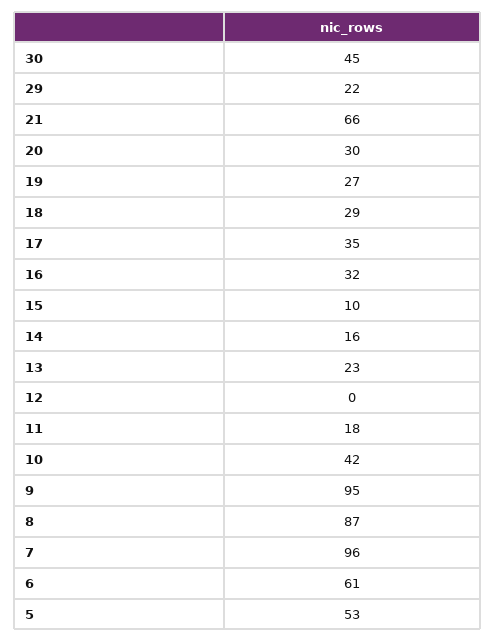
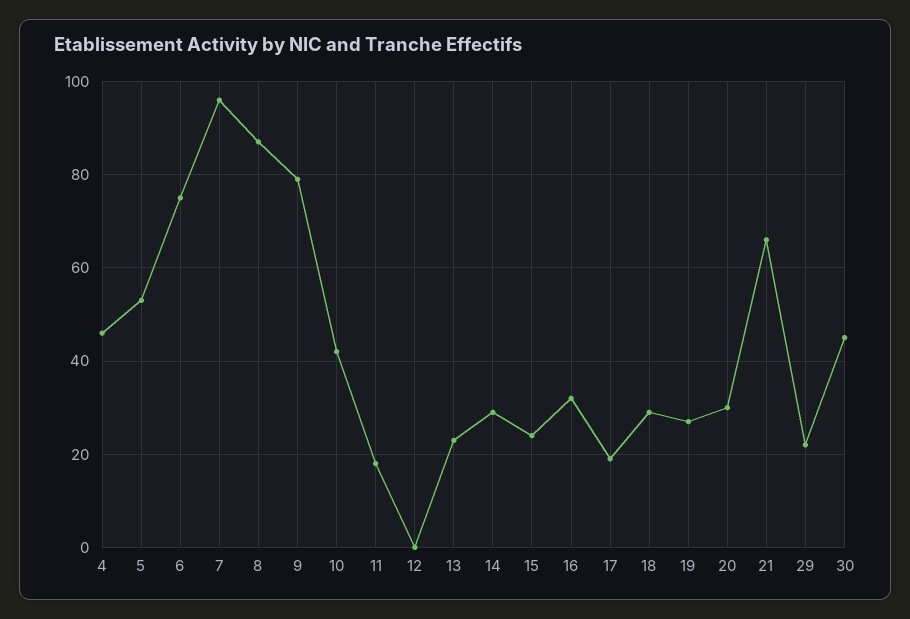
17: 35 -> 20
15: 10 -> 25
14: 16 -> 30
9: 95 -> 80
6: 61 -> 75
4: none -> 45

